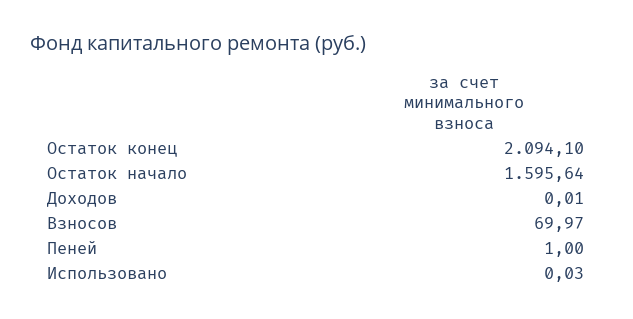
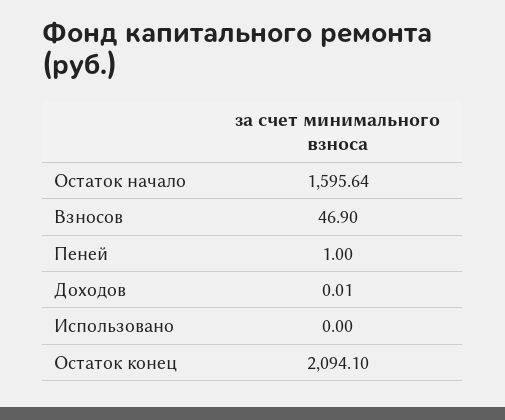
Взносов: 69.97 -> 46.9
Использовано: 0.03 -> 0

